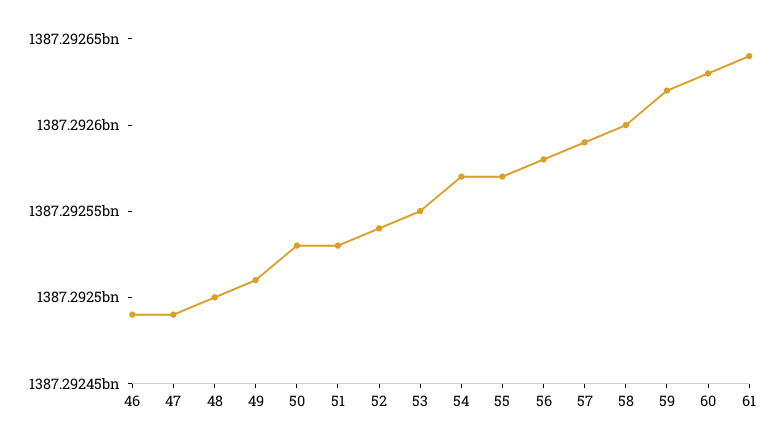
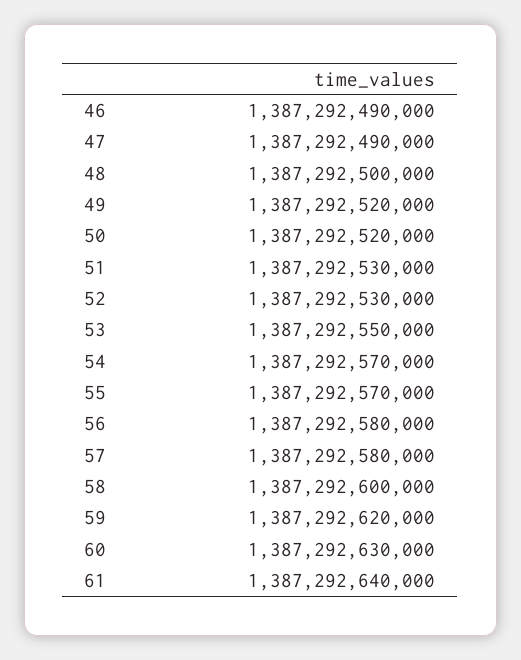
49: 1387292510000 -> 1387292520000
50: 1387292530000 -> 1387292520000
52: 1387292540000 -> 1387292530000
57: 1387292590000 -> 1387292580000

